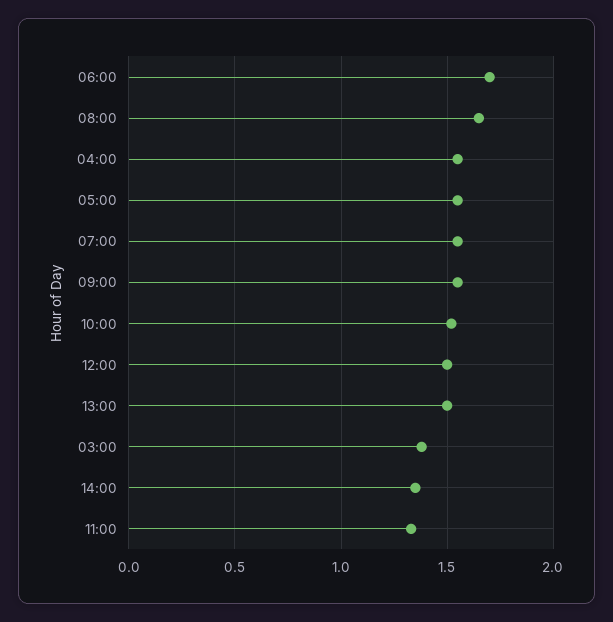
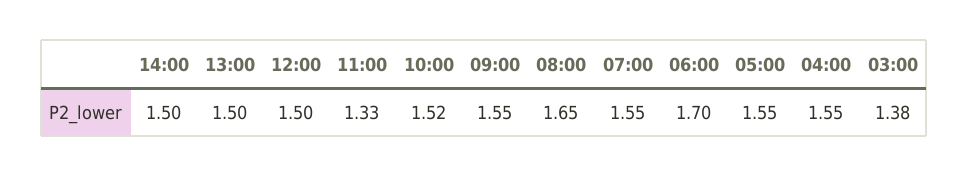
14:00: 1.35 -> 1.5

